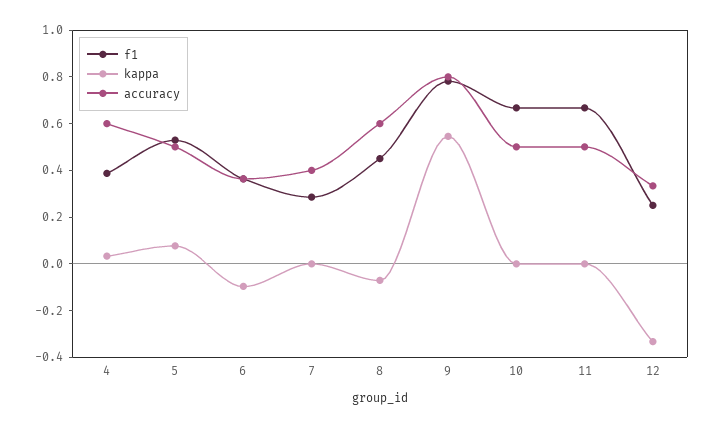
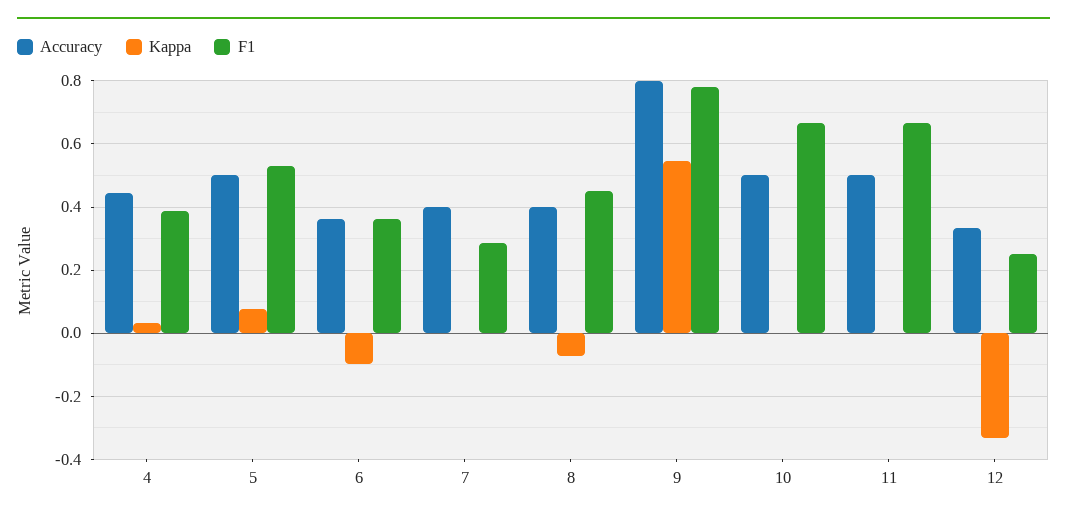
accuracy, 4: 0.6 -> 0.44
accuracy, 8: 0.6 -> 0.4

